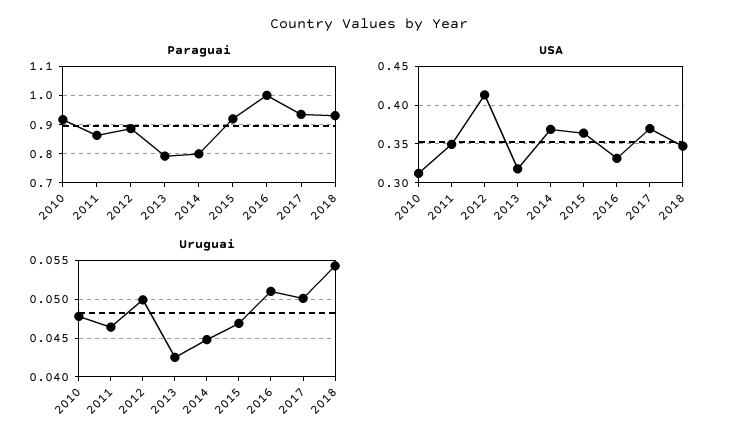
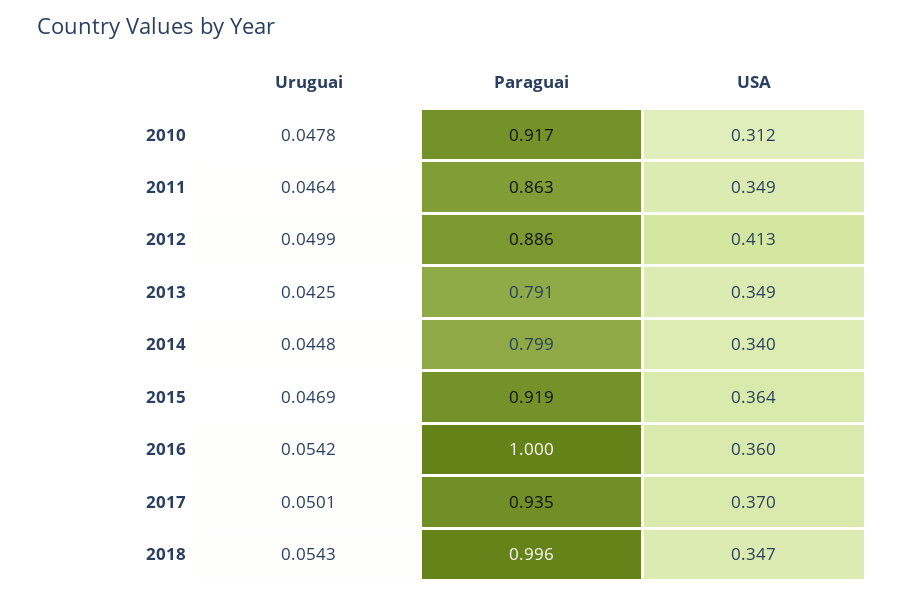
Paraguai, 2018: 0.925 -> 0.996
USA, 2013: 0.32 -> 0.349
USA, 2014: 0.37 -> 0.34
USA, 2016: 0.33 -> 0.36
Uruguai, 2016: 0.051 -> 0.0542

